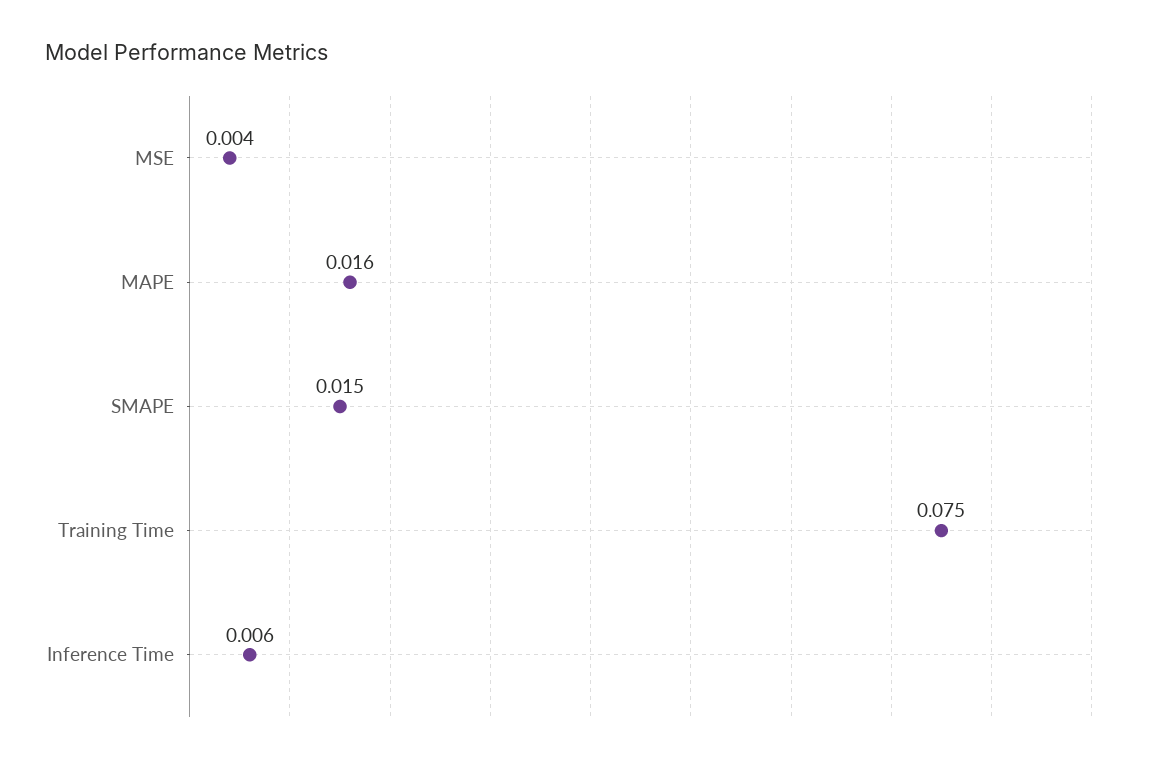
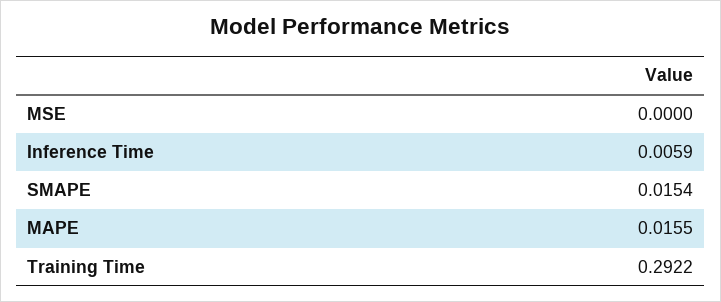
MSE: 0.004 -> 0
Training Time: 0.075 -> 0.2922

